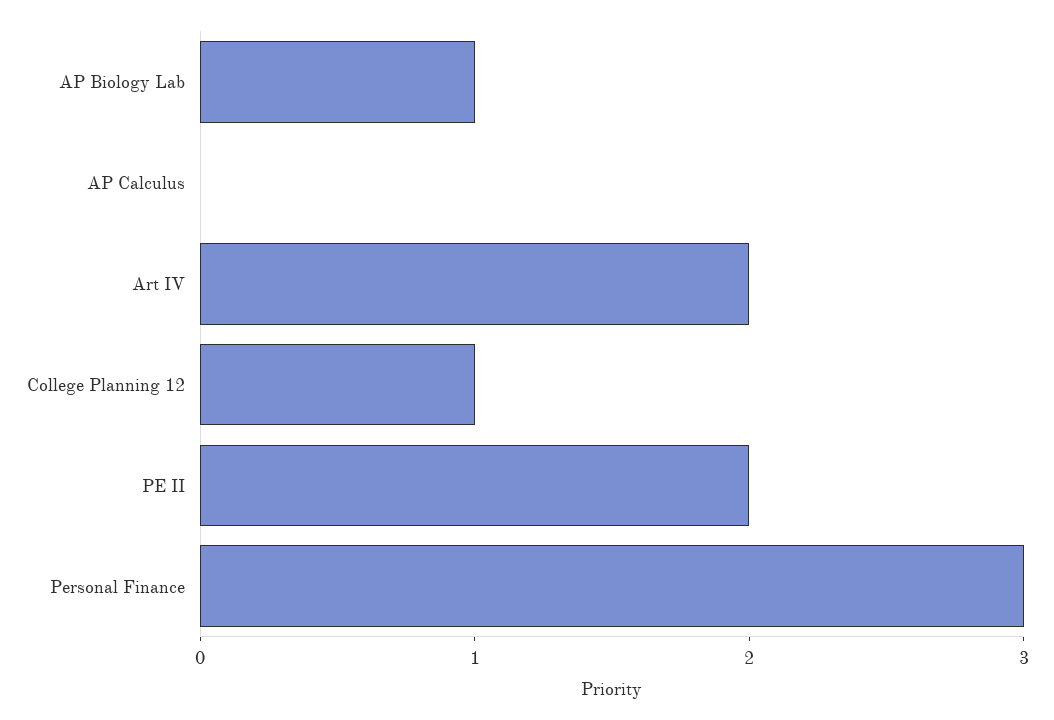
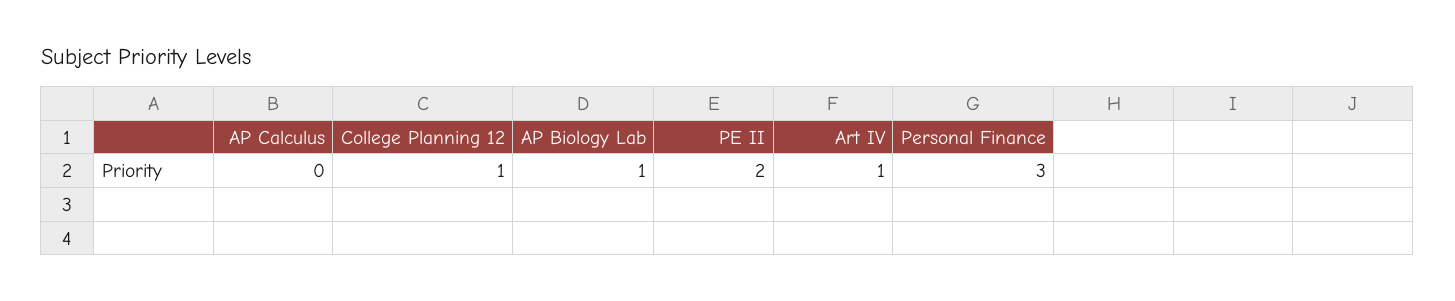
Art IV: 2 -> 1

